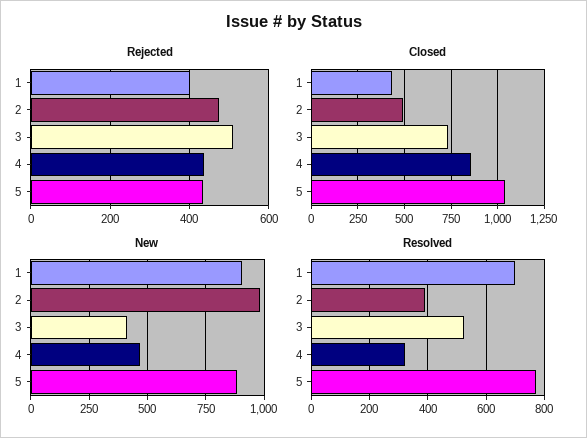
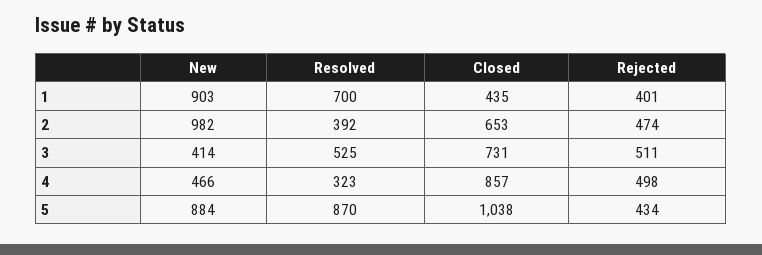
Rejected, 4: 440 -> 498
Closed, 2: 500 -> 653
Resolved, 5: 775 -> 870

